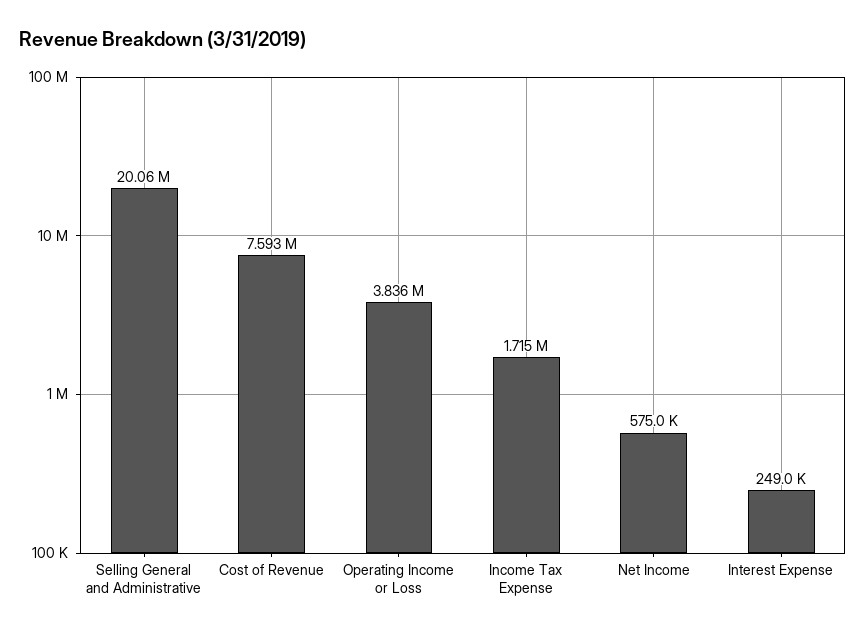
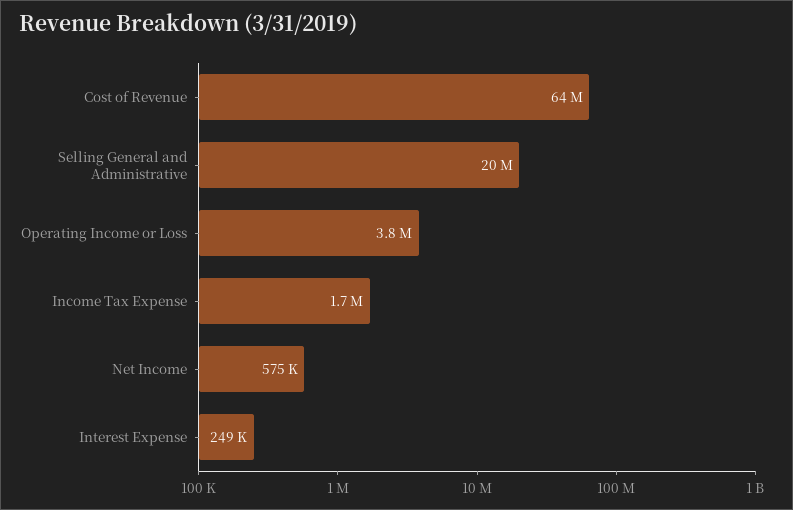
Cost of Revenue: 7593000 -> 64000000

